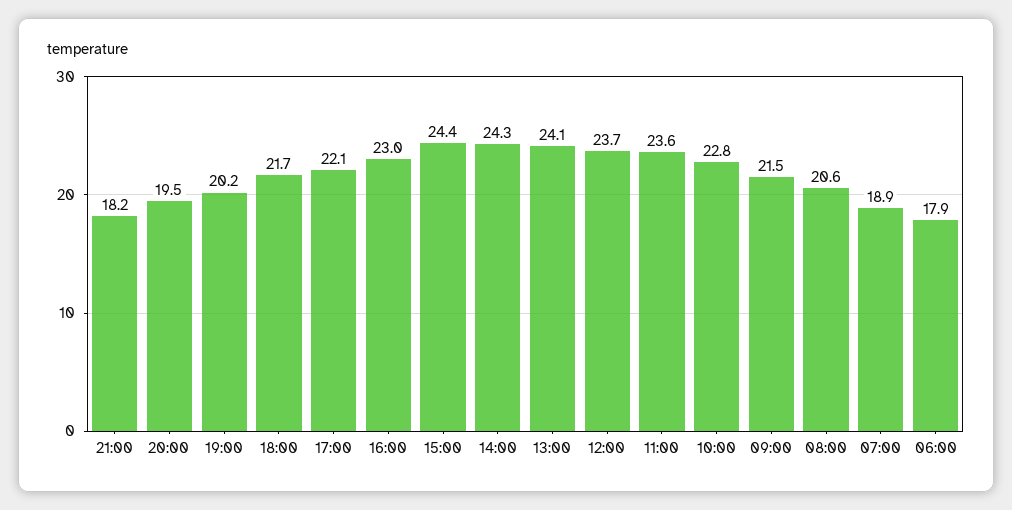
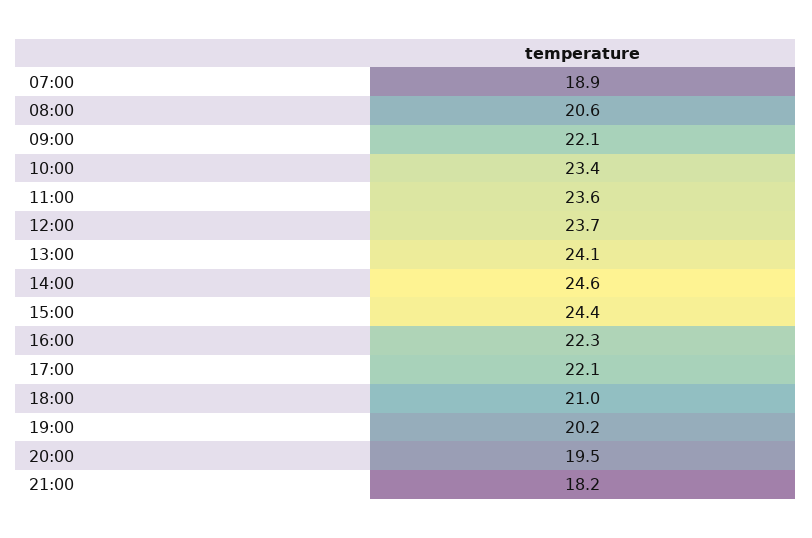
18:00: 21.7 -> 21
16:00: 23 -> 22.3
14:00: 24.3 -> 24.6
10:00: 22.8 -> 23.4
09:00: 21.5 -> 22.1
06:00: 17.9 -> none

